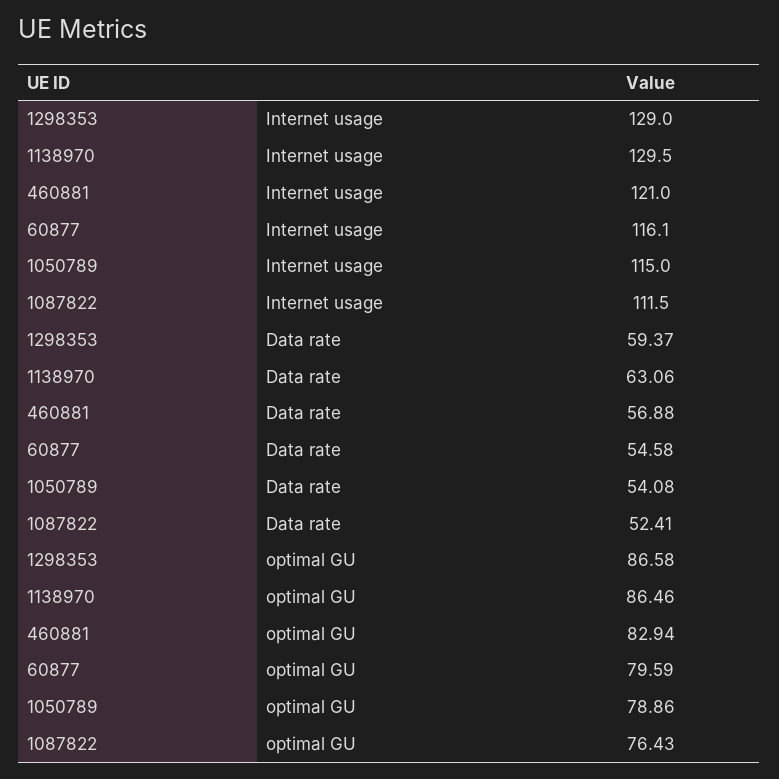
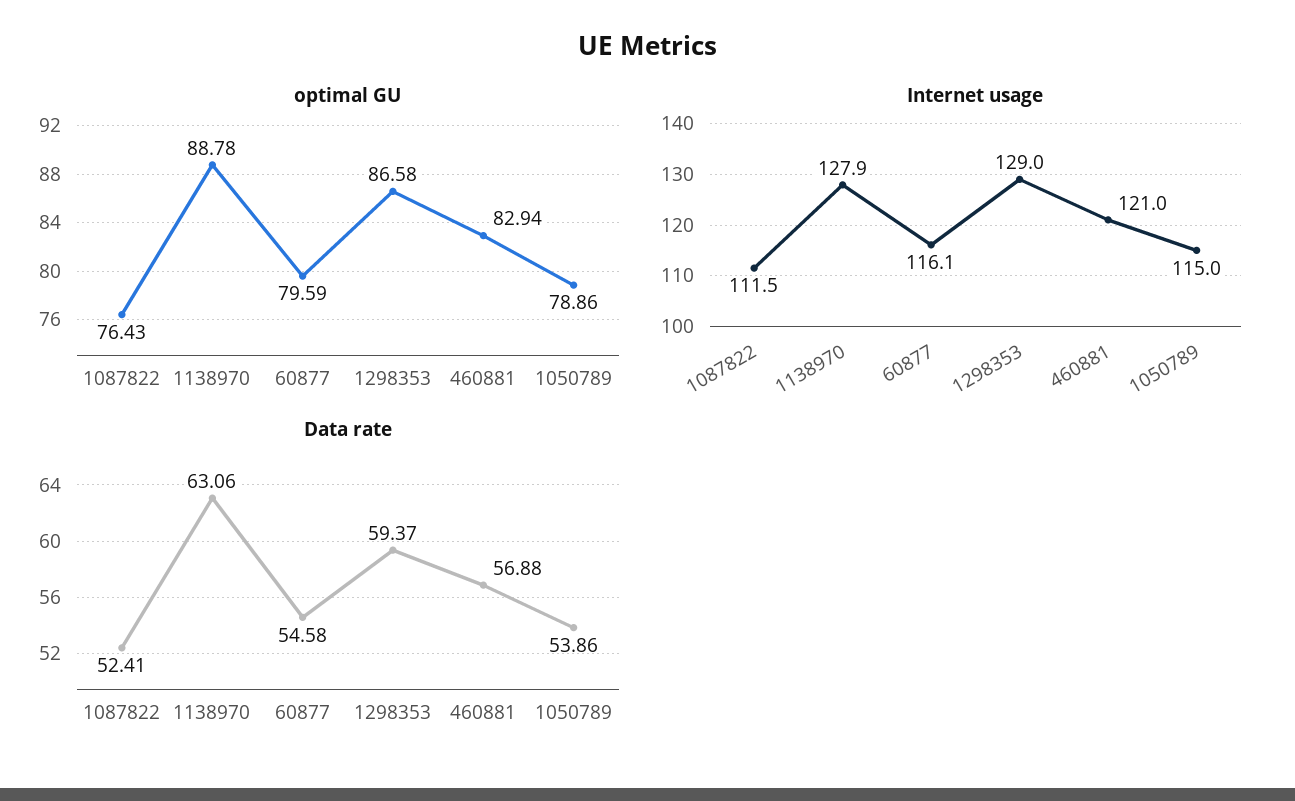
Internet usage, 1138970: 129.5 -> 127.9
Data rate, 1050789: 54.08 -> 53.86
optimal GU, 1138970: 86.46 -> 88.78

